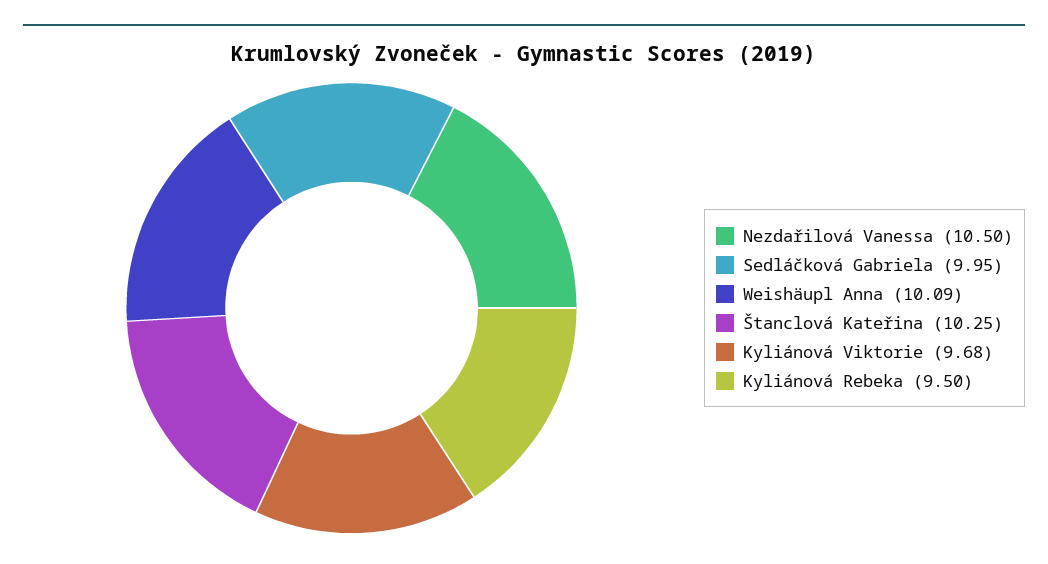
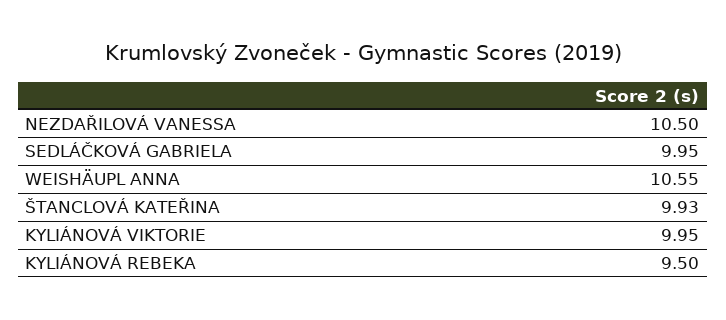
Weishäupl Anna: 10.09 -> 10.55
Štanclová Kateřina: 10.25 -> 9.93
Kyliánová Viktorie: 9.68 -> 9.95

